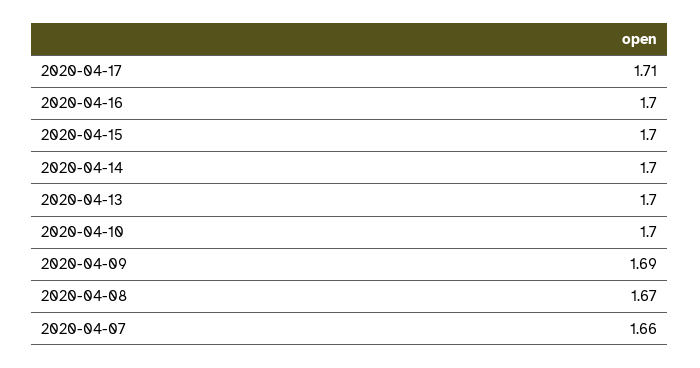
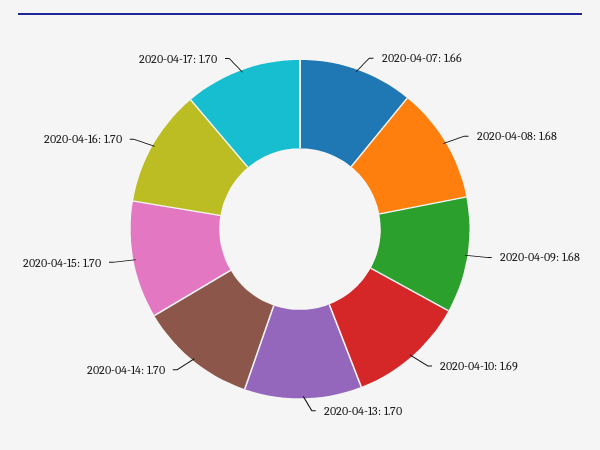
2020-04-17: 1.71 -> 1.7
2020-04-10: 1.7 -> 1.69
2020-04-09: 1.69 -> 1.68
2020-04-08: 1.67 -> 1.68

